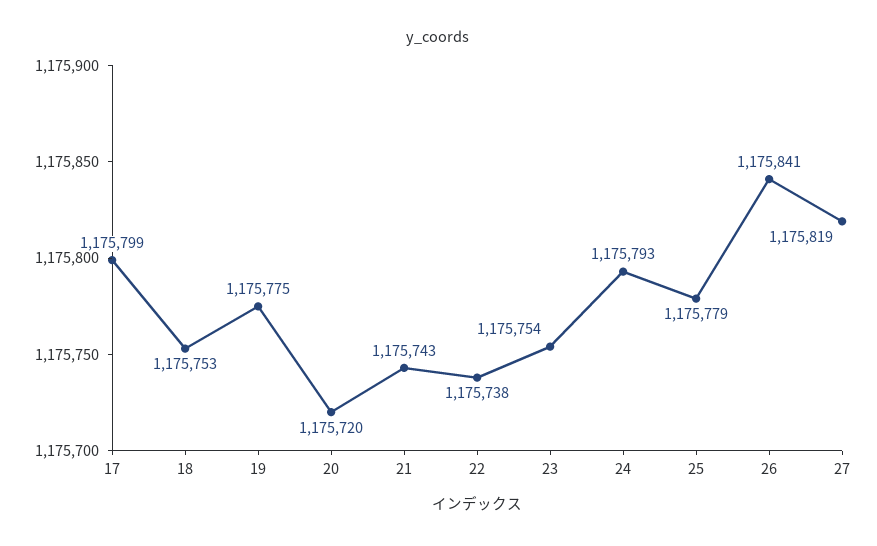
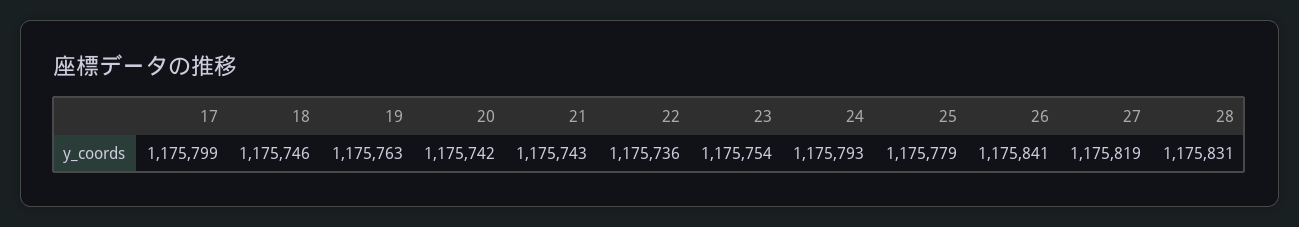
18: 1175753 -> 1175746
19: 1175775 -> 1175763
20: 1175720 -> 1175742
22: 1175738 -> 1175736
28: none -> 1175831

